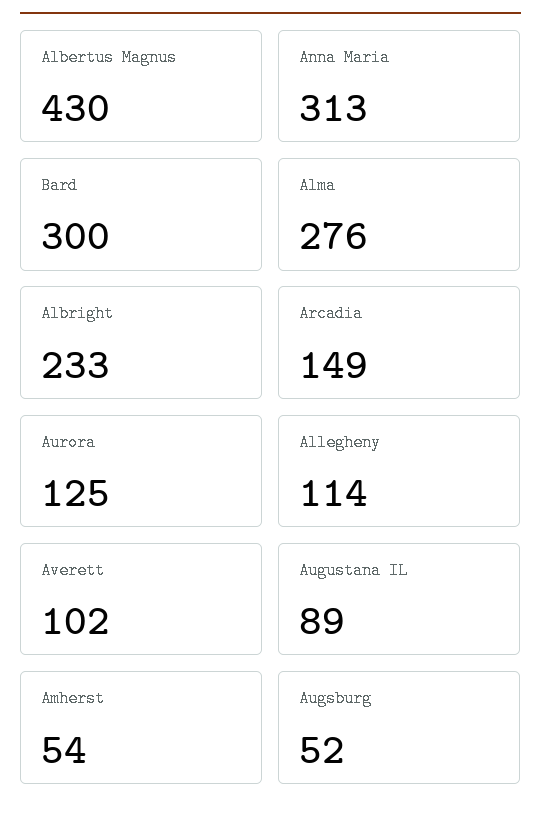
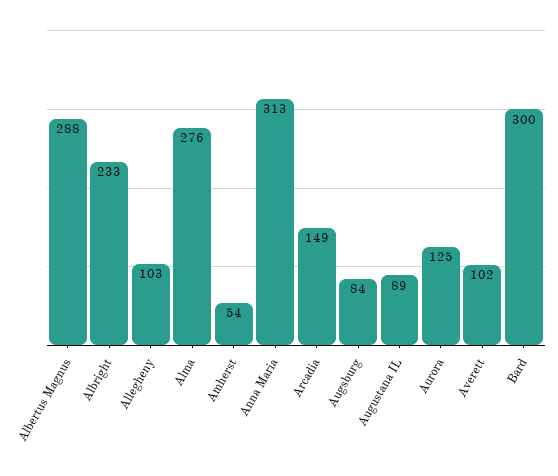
Albertus Magnus: 430 -> 288
Allegheny: 114 -> 103
Augsburg: 52 -> 84

